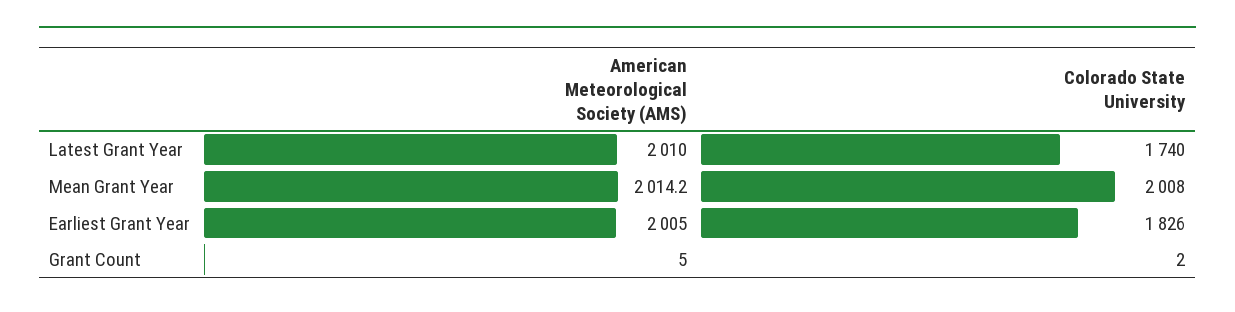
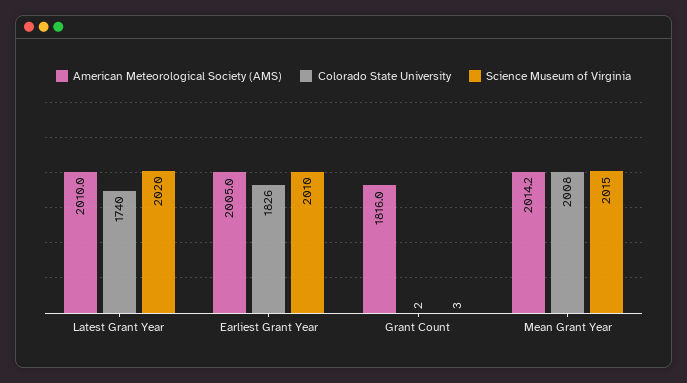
American Meteorological Society (AMS), Grant Count: 5 -> 1816
Science Museum of Virginia, Latest Grant Year: none -> 2020
Science Museum of Virginia, Earliest Grant Year: none -> 2010
Science Museum of Virginia, Grant Count: none -> 3
Science Museum of Virginia, Mean Grant Year: none -> 2015

